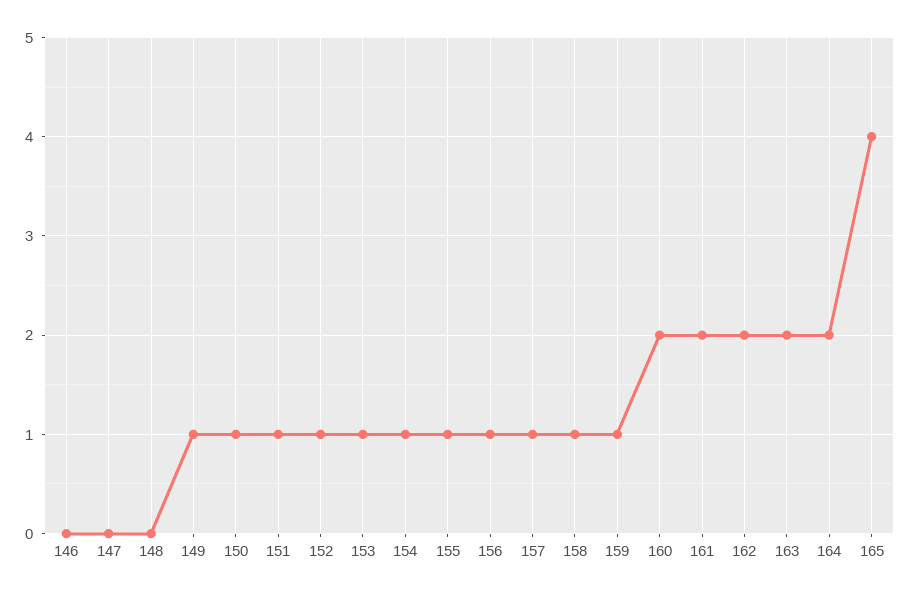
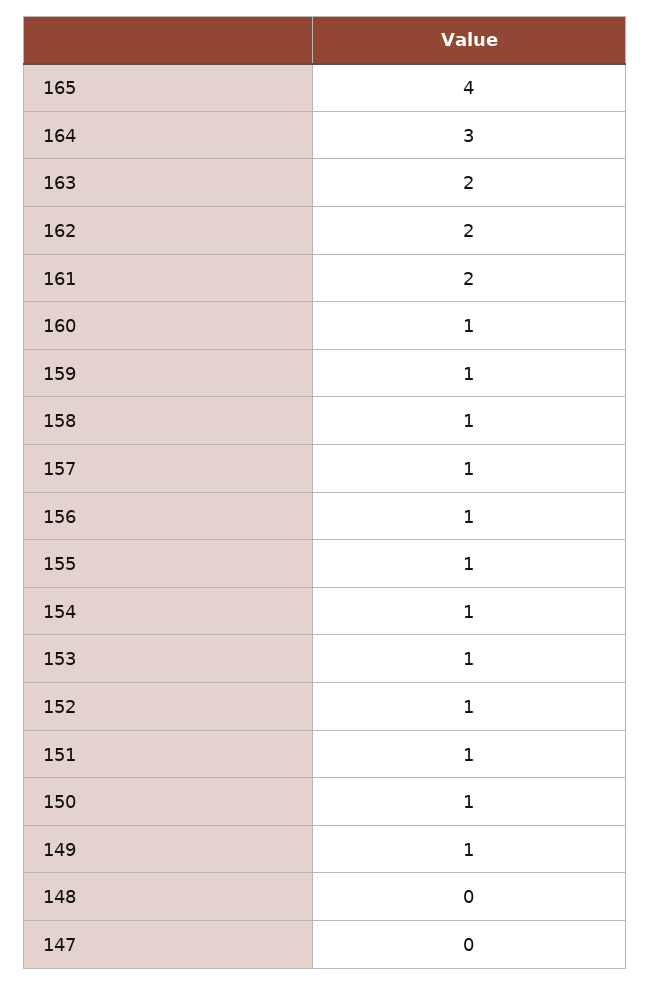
146: 0 -> none
160: 2 -> 1
164: 2 -> 3

